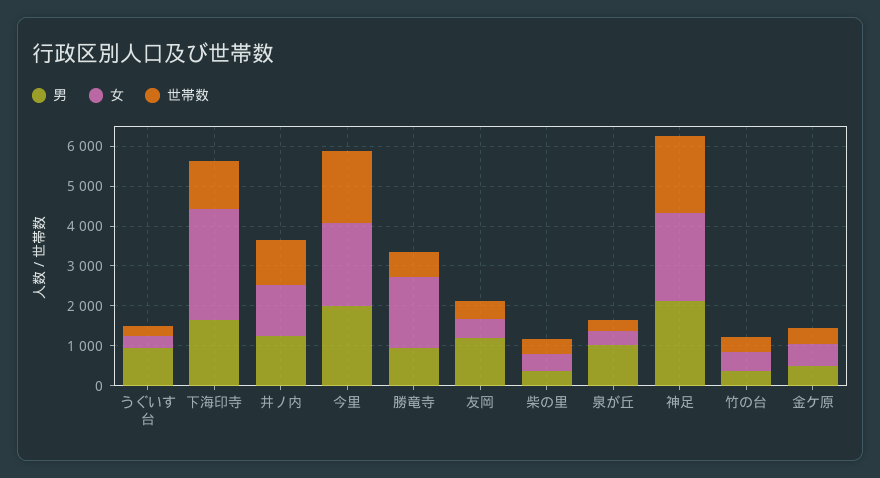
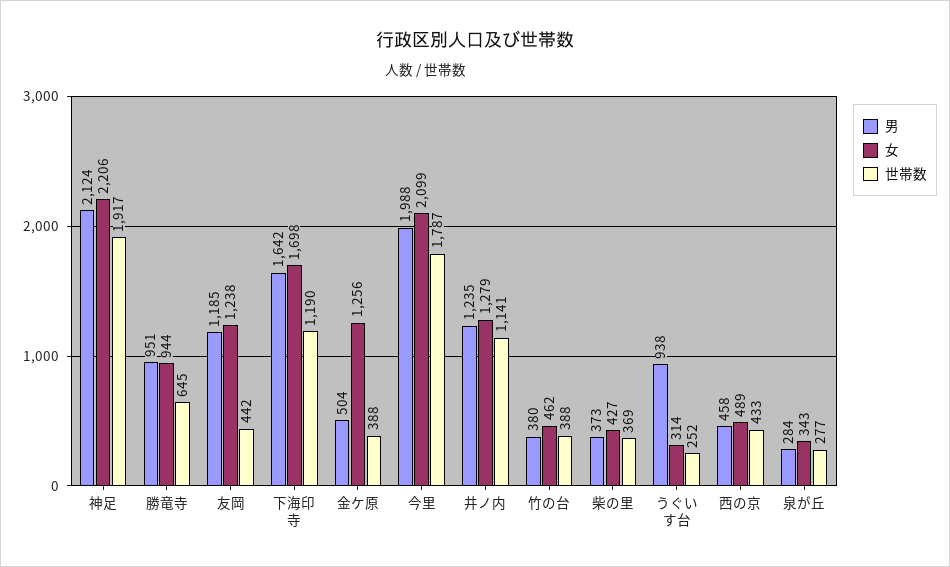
女, 下海印寺: 2750 -> 1698
女, 勝竜寺: 1750 -> 944
女, 友岡: 500 -> 1238
男, 泉が丘: 1000 -> 284
女, 金ケ原: 500 -> 1256
男, 西の京: none -> 458
女, 西の京: none -> 489
世帯数, 西の京: none -> 433

